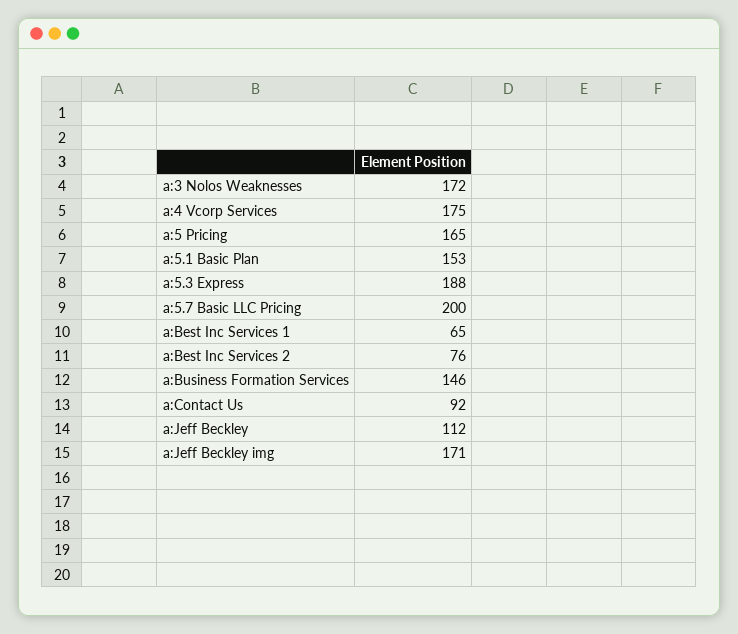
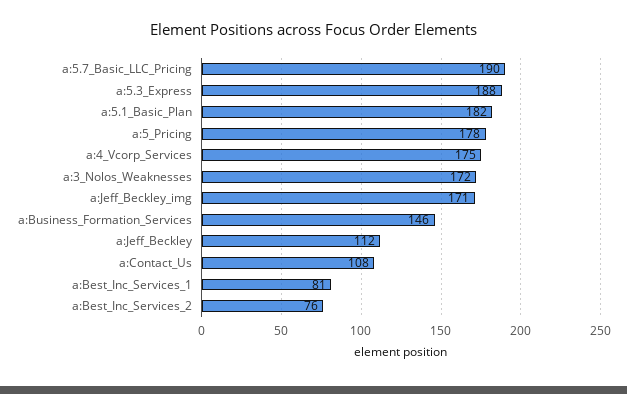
a:5 Pricing: 165 -> 178
a:5.1 Basic Plan: 153 -> 182
a:5.7 Basic LLC Pricing: 200 -> 190
a:Best Inc Services 1: 65 -> 81
a:Contact Us: 92 -> 108

